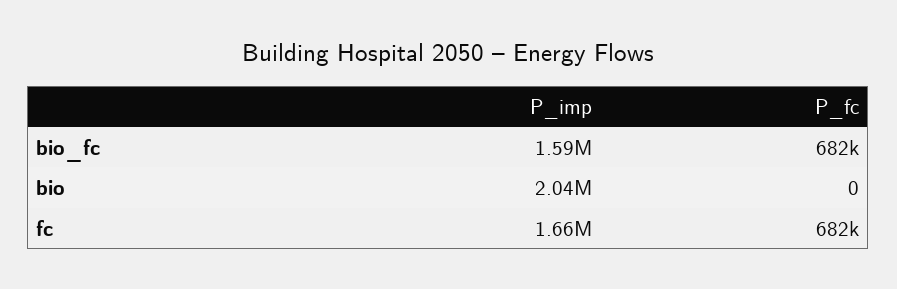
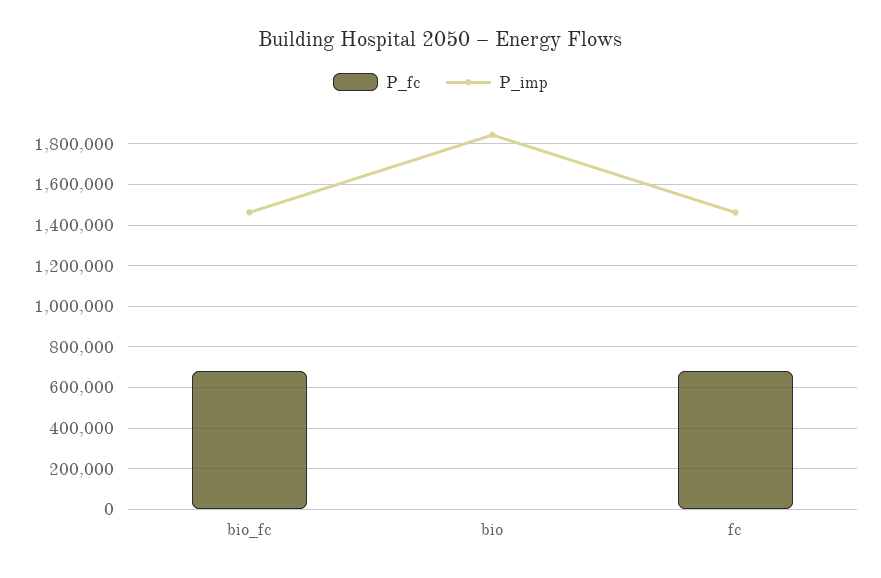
P_imp, bio_fc: 1590000 -> 1450000
P_imp, bio: 2040000 -> 1850000
P_imp, fc: 1660000 -> 1450000

